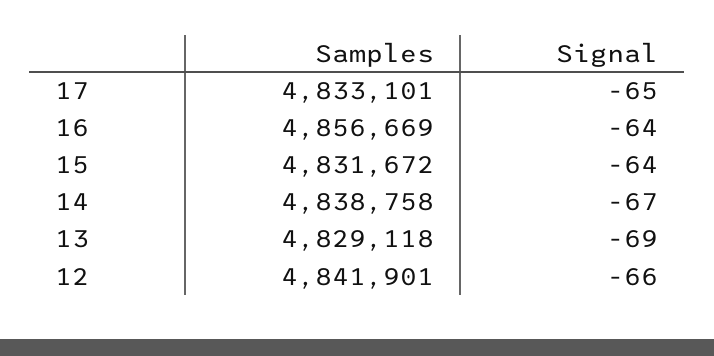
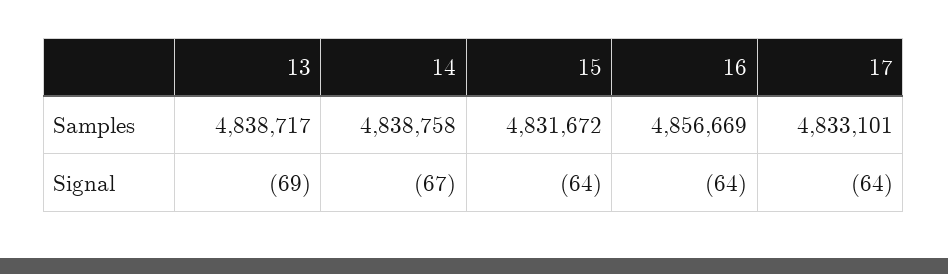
Signal, 17: -65 -> -64
Samples, 13: 4829118 -> 4838717
Samples, 12: 4841901 -> none
Signal, 12: -66 -> none

